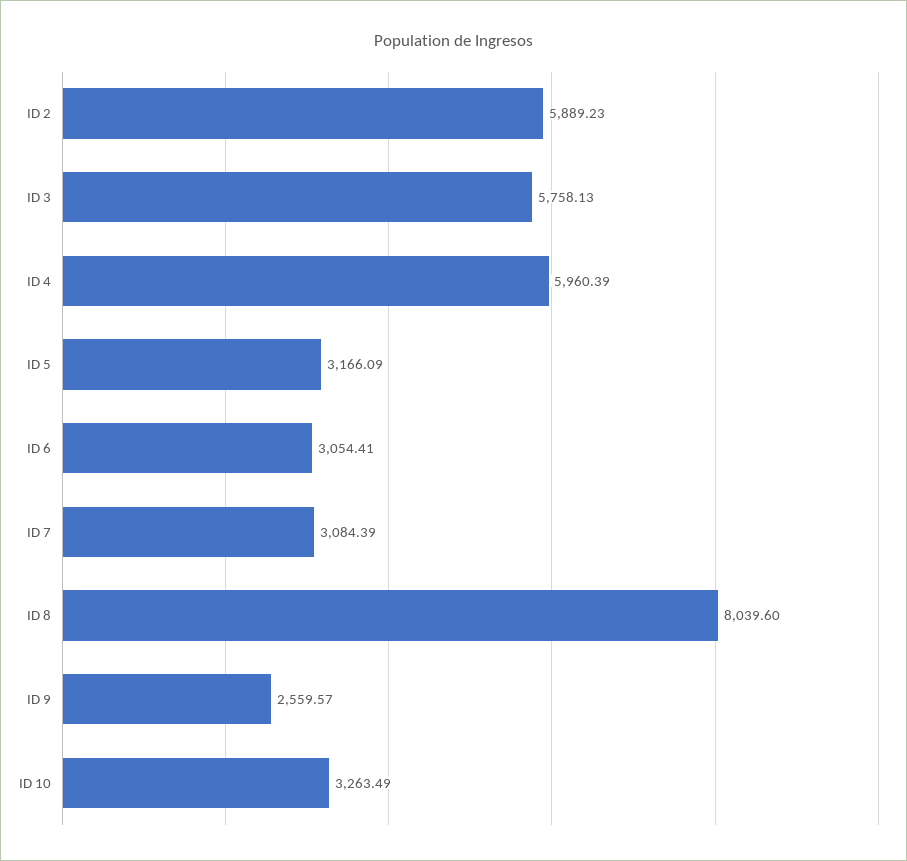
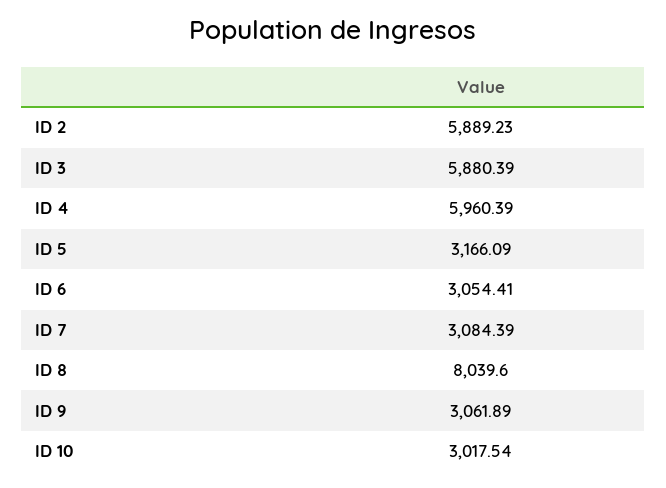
ID 3: 5758.13 -> 5880.39
ID 9: 2559.57 -> 3061.89
ID 10: 3263.49 -> 3017.54

